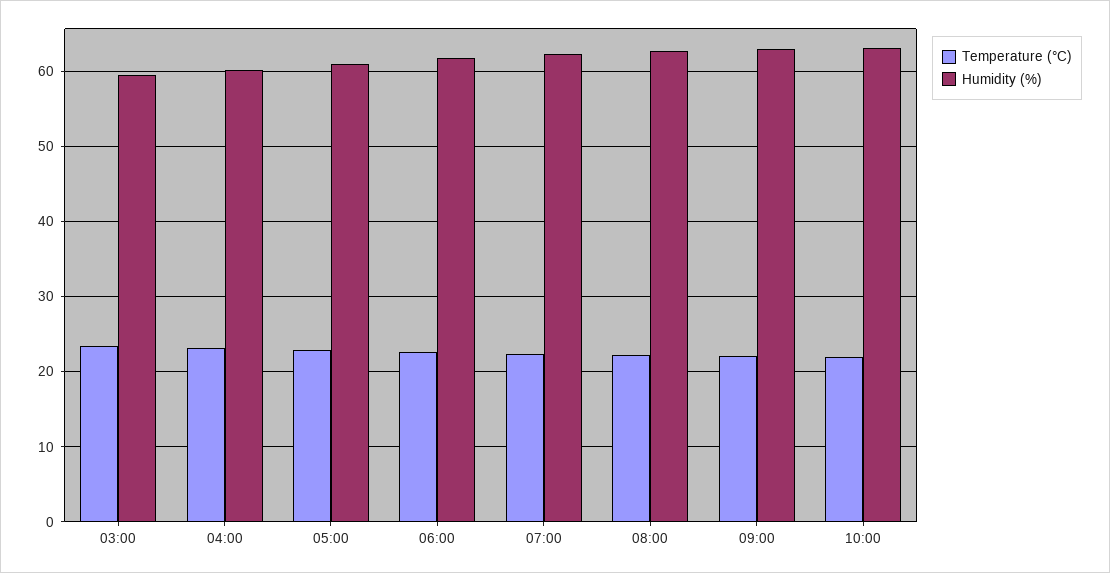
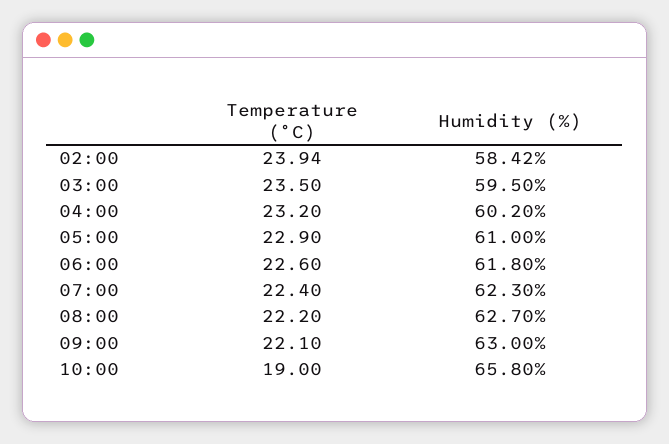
Temperature (°C), 10:00: 22 -> 19
Humidity (%), 10:00: 63 -> 65.8
Temperature (°C), 02:00: none -> 23.94
Humidity (%), 02:00: none -> 58.42

